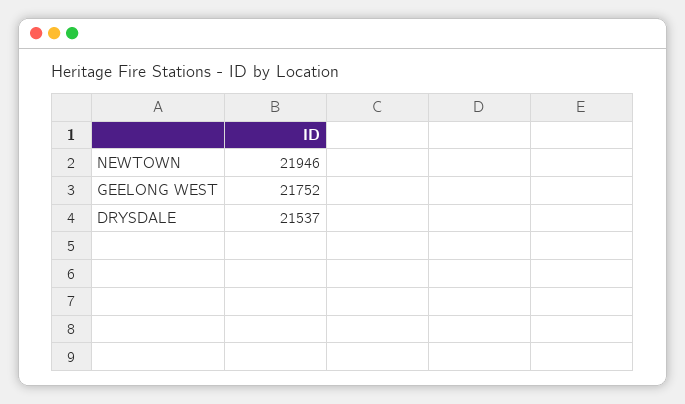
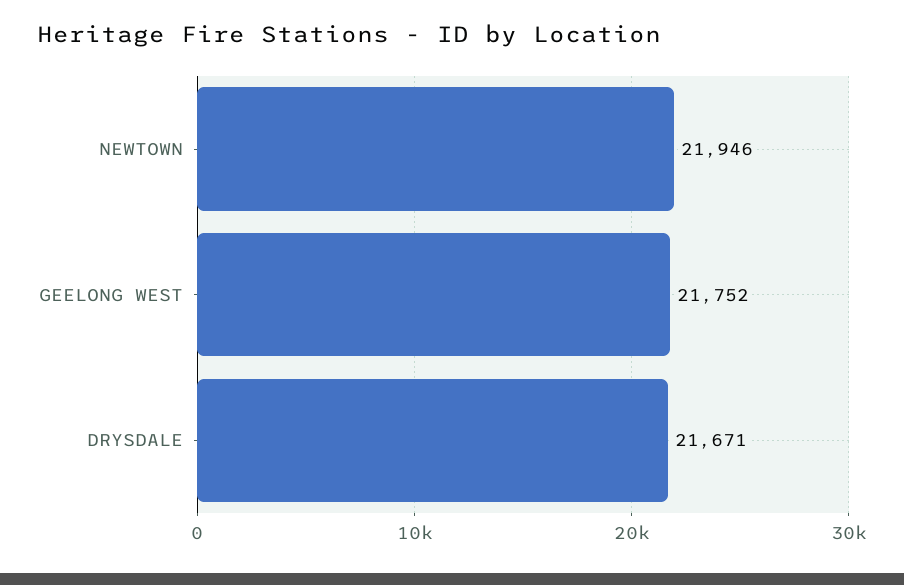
DRYSDALE: 21537 -> 21671

